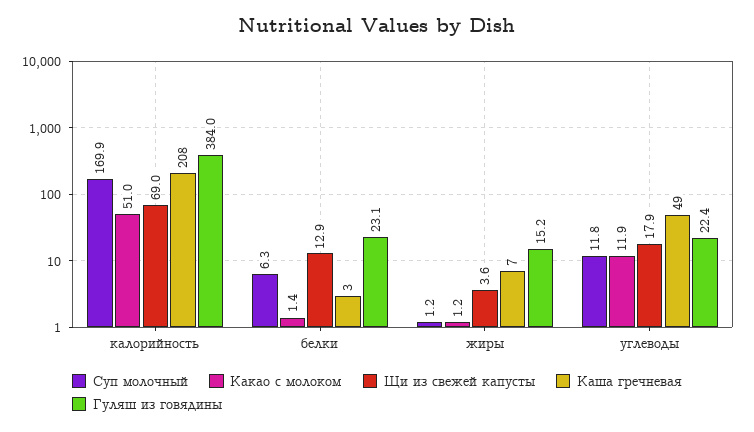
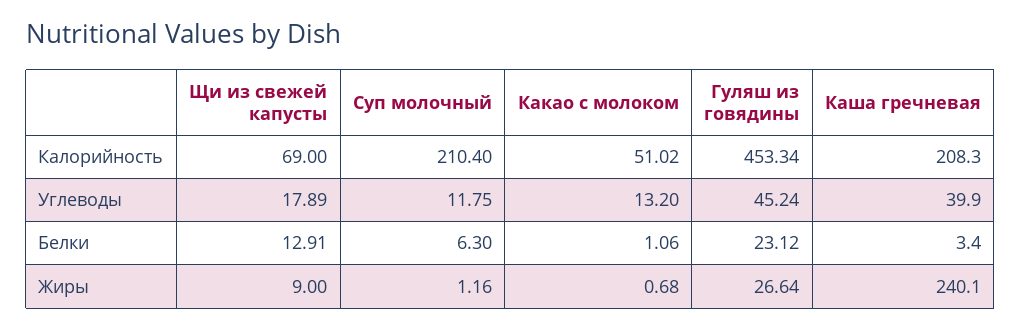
Суп молочный, калорийность: 169.9 -> 210.4
Гуляш из говядины, калорийность: 384 -> 453.34
Какао с молоком, белки: 1.4 -> 1.06
Какао с молоком, жиры: 1.2 -> 0.68
Щи из свежей капусты, жиры: 3.6 -> 9
Каша гречневая, жиры: 7 -> 240.1
Гуляш из говядины, жиры: 15.2 -> 26.64
Какао с молоком, углеводы: 11.9 -> 13.2
Каша гречневая, углеводы: 49 -> 39.9
Гуляш из говядины, углеводы: 22.4 -> 45.24

